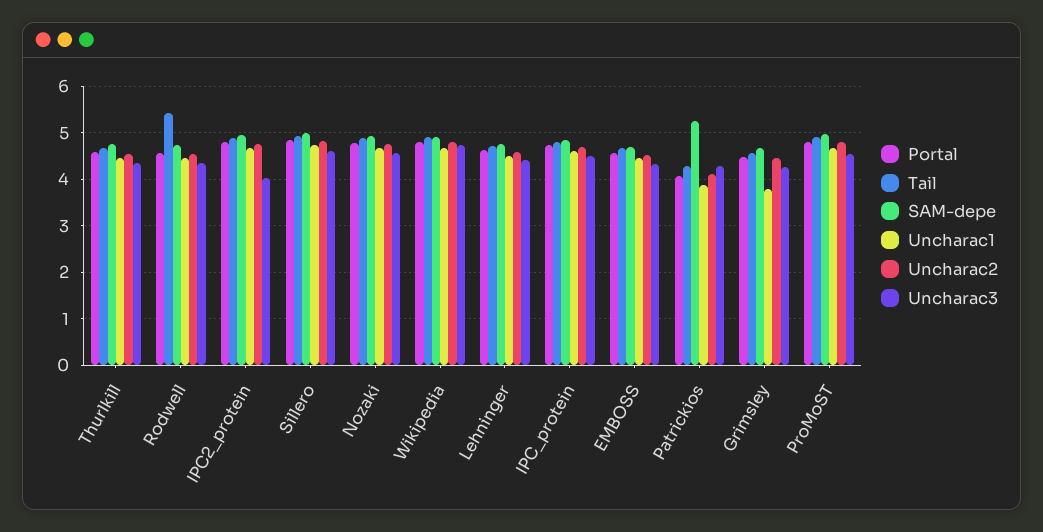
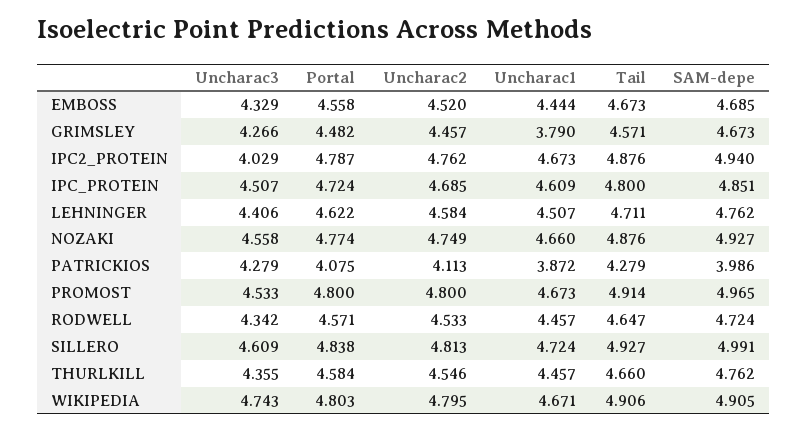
Tail, Rodwell: 5.4 -> 4.647
SAM-depe, Patrickios: 5.2 -> 3.986

